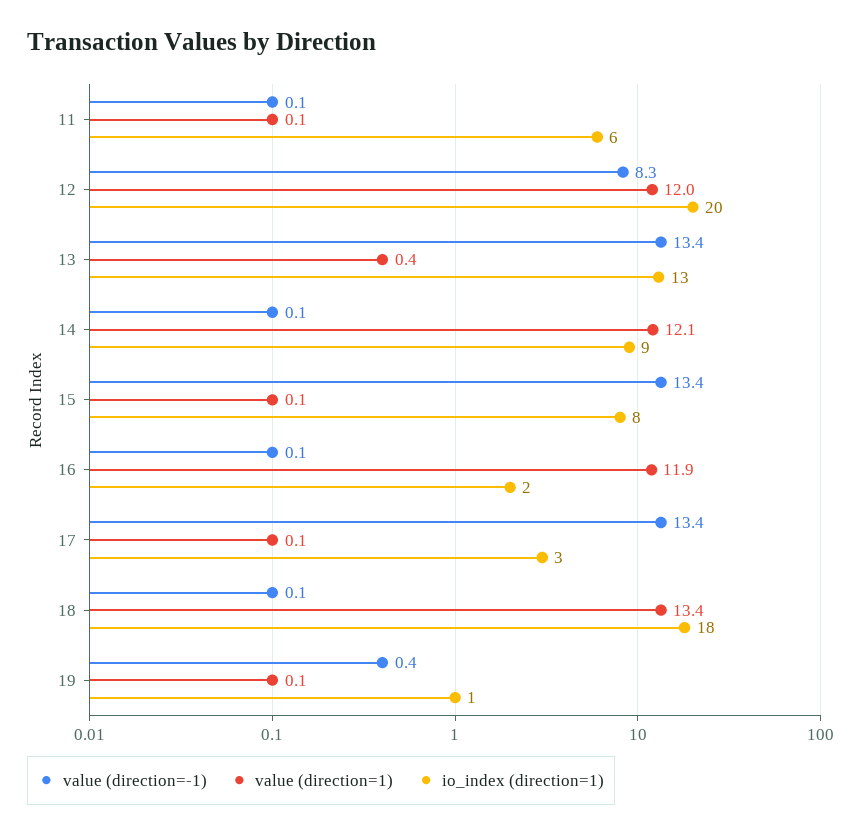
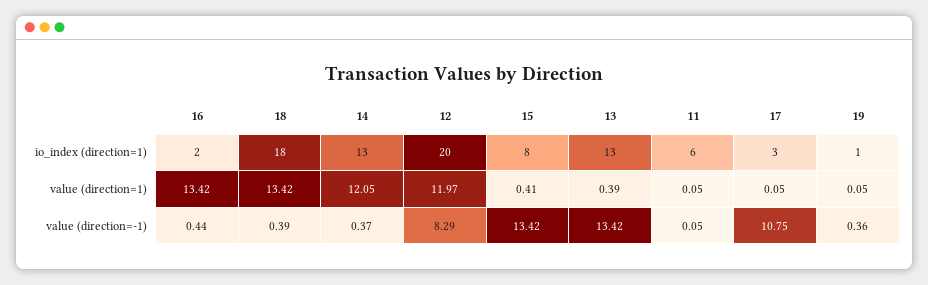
value (direction=-1), 14: 0.1 -> 0.37
io_index (direction=1), 14: 9 -> 13
value (direction=1), 15: 0.1 -> 0.41
value (direction=-1), 16: 0.1 -> 0.44
value (direction=1), 16: 11.9 -> 13.42
value (direction=-1), 17: 13.4 -> 10.75
value (direction=-1), 18: 0.1 -> 0.39

